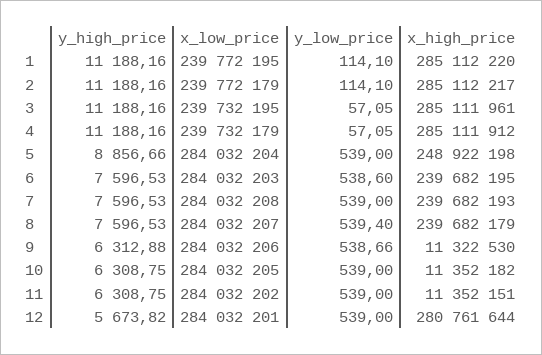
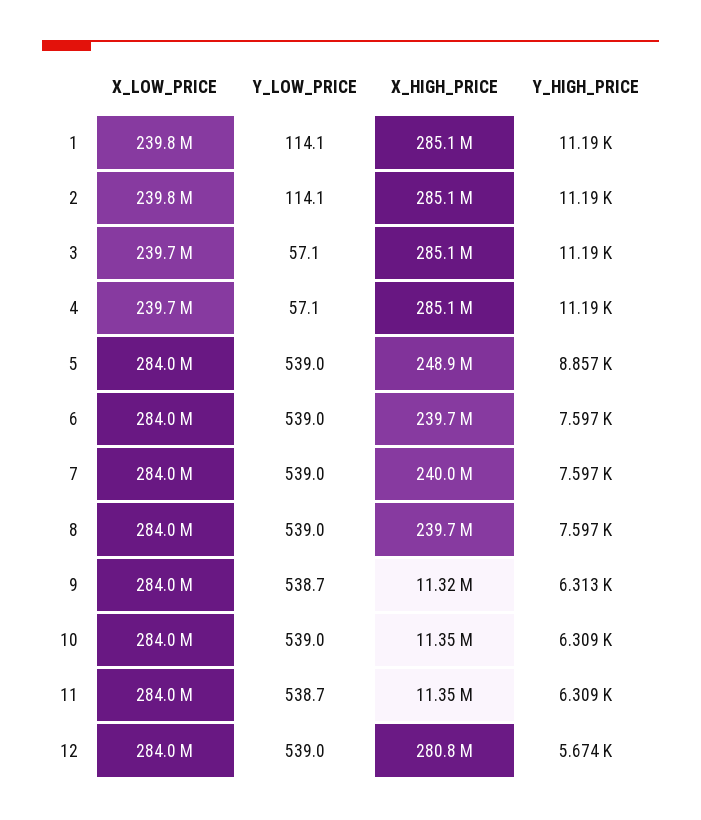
y_low_price, 6: 538.6 -> 539
x_high_price, 7: 239682193 -> 240000000
y_low_price, 8: 539.4 -> 539
y_low_price, 11: 539 -> 538.7

